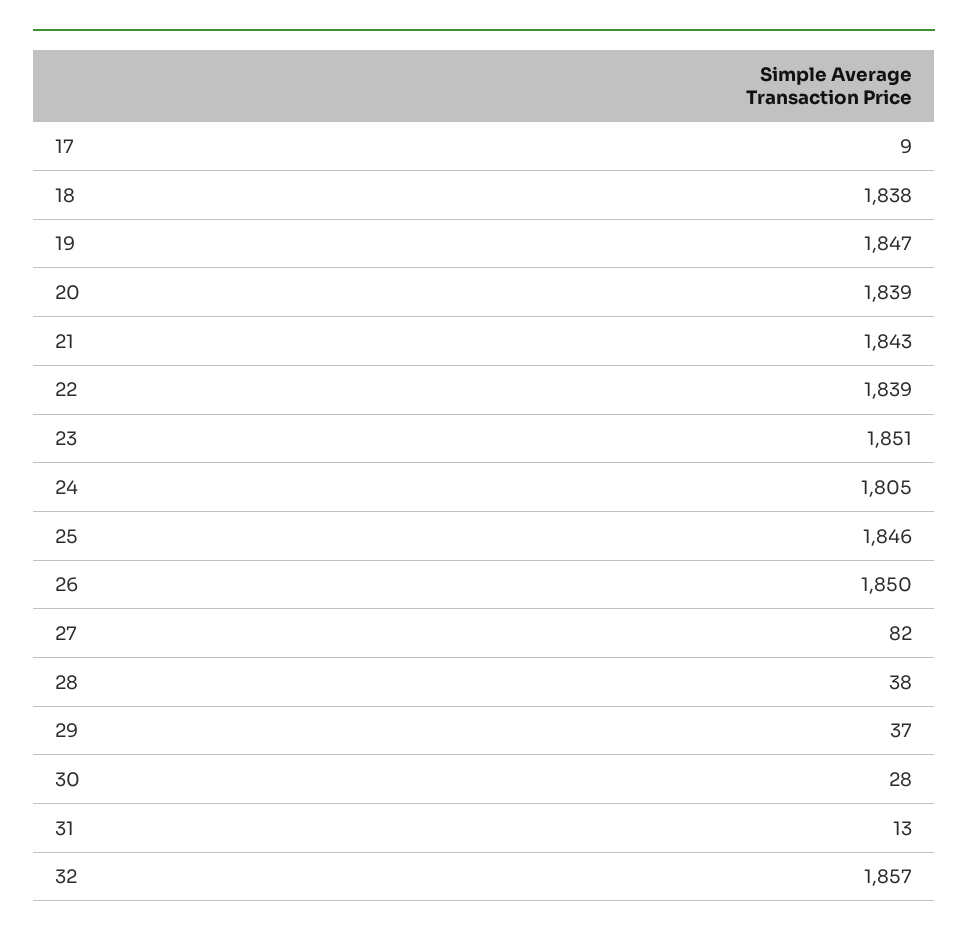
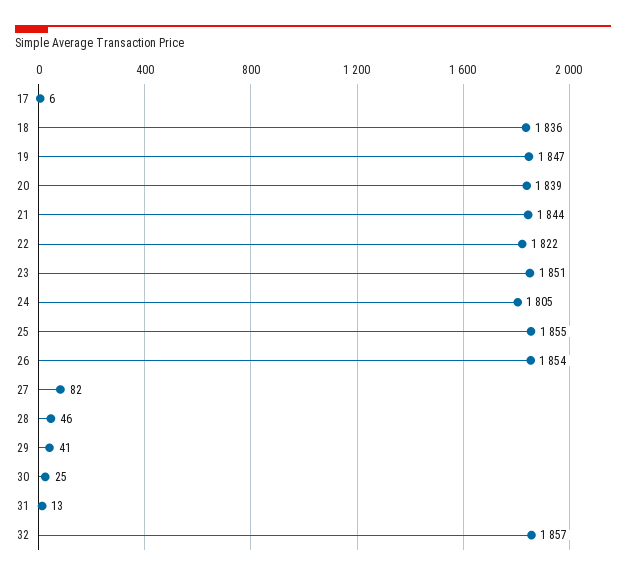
17: 9 -> 6
18: 1838 -> 1836
21: 1843 -> 1844
22: 1839 -> 1822
25: 1846 -> 1855
26: 1850 -> 1854
28: 38 -> 46
29: 37 -> 41
30: 28 -> 25

